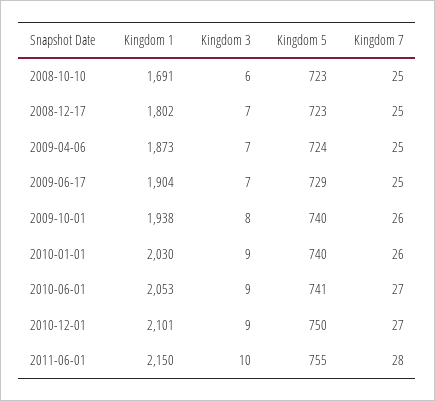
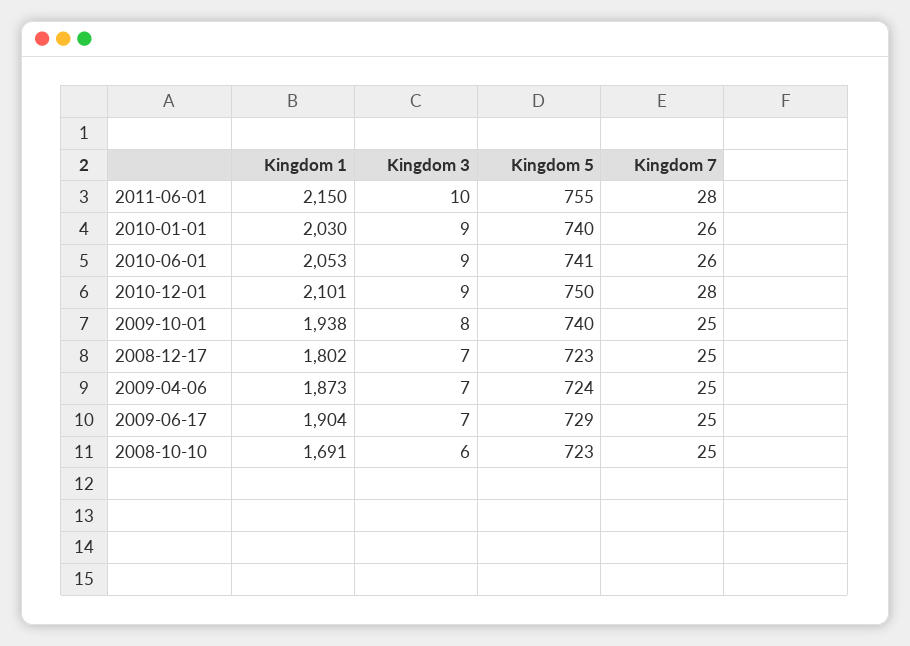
Kingdom 7, 2009-10-01: 26 -> 25
Kingdom 7, 2010-06-01: 27 -> 26
Kingdom 7, 2010-12-01: 27 -> 28

